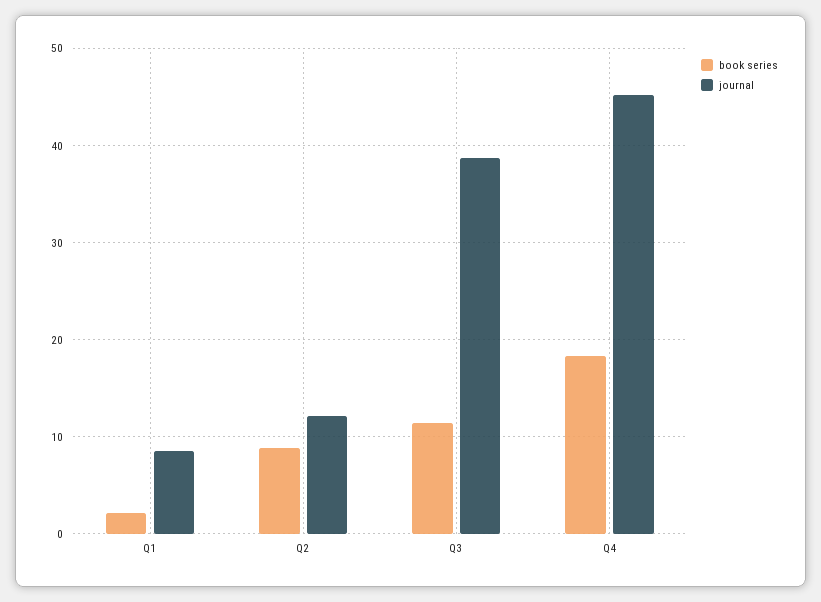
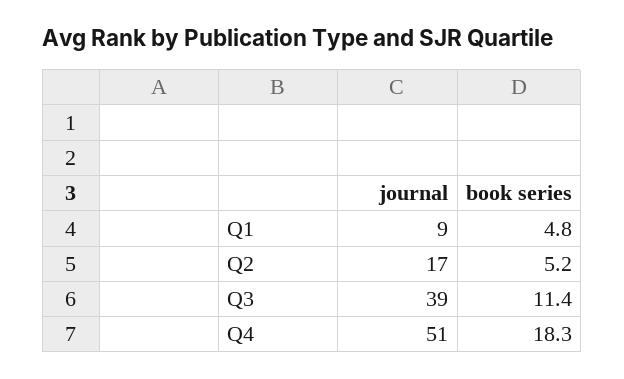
book series, Q1: 2 -> 4.8
book series, Q2: 9 -> 5.2
journal, Q2: 12 -> 17
journal, Q4: 45 -> 51

